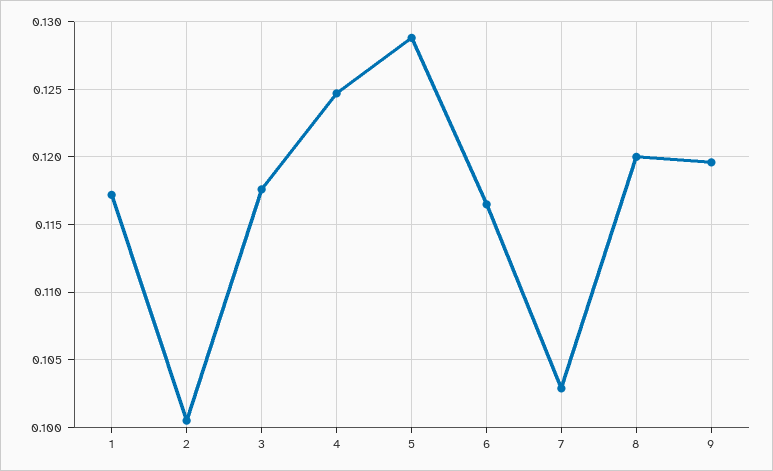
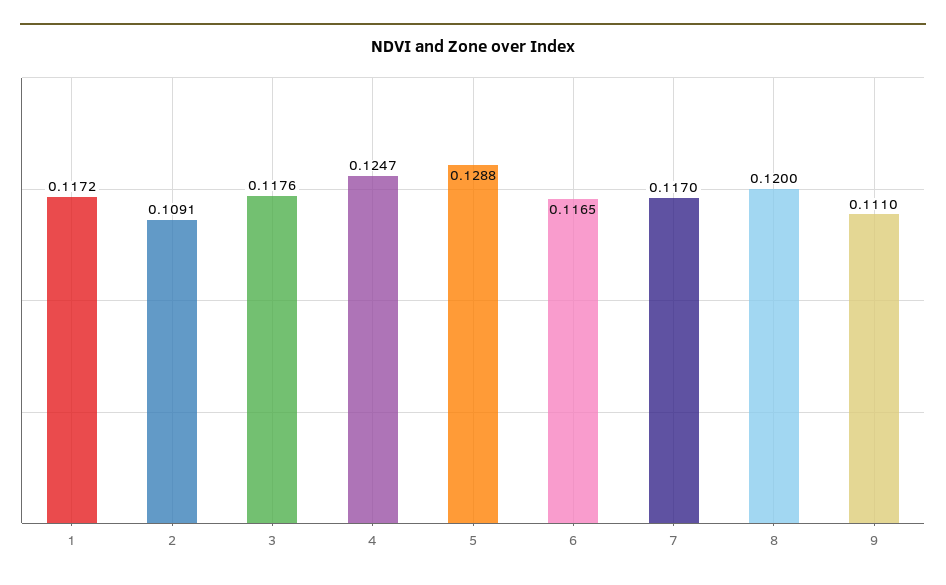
2: 0.1005 -> 0.1091
7: 0.103 -> 0.117
9: 0.1195 -> 0.111

